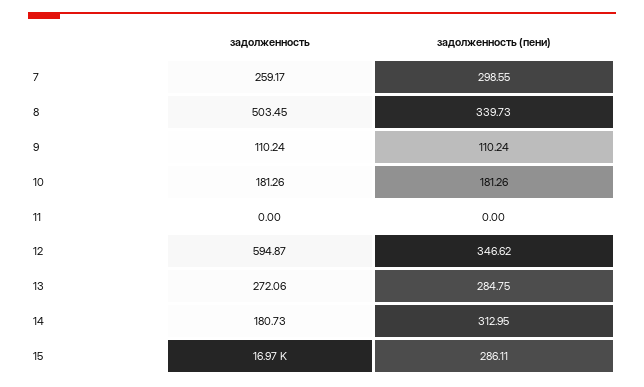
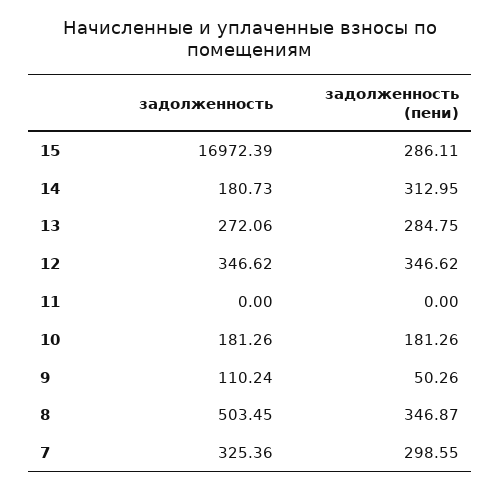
задолженность, 7: 259.17 -> 325.36
задолженность (пени), 8: 339.73 -> 346.87
задолженность (пени), 9: 110.24 -> 50.26
задолженность, 12: 594.87 -> 346.62

